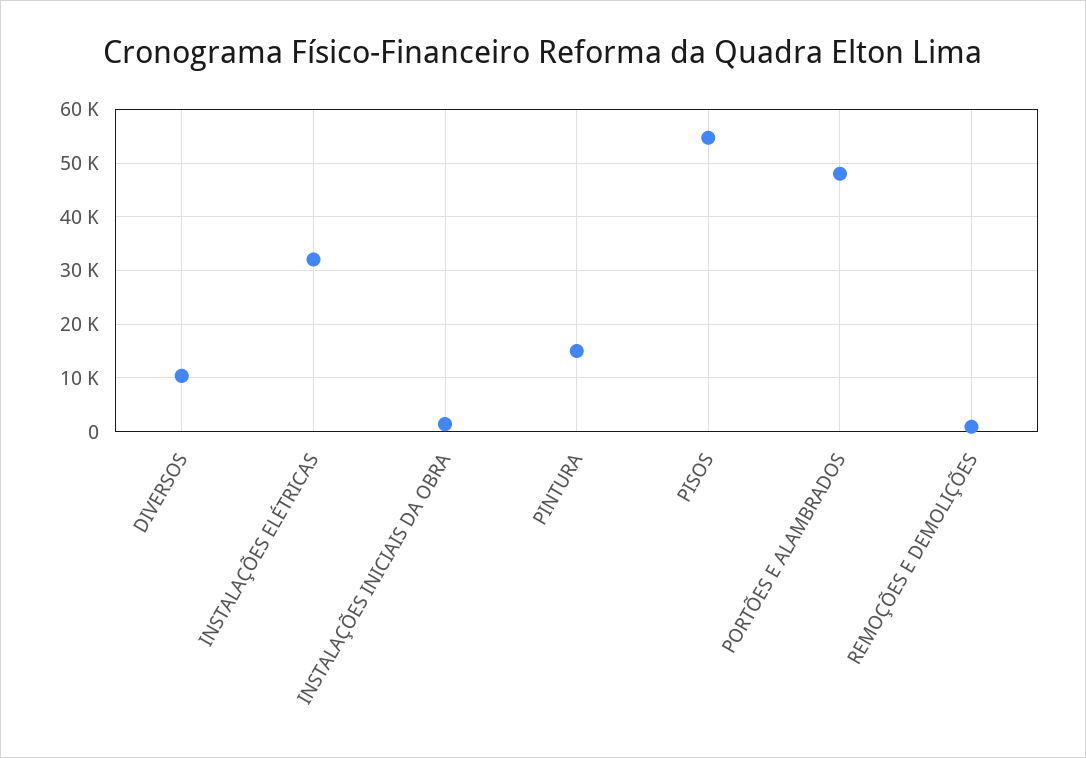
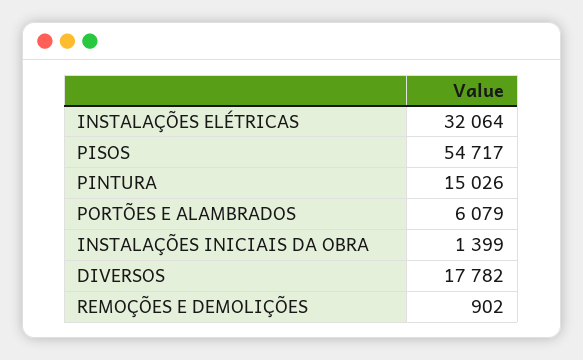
DIVERSOS: 10000 -> 17782
PORTÕES E ALAMBRADOS: 48000 -> 6079

